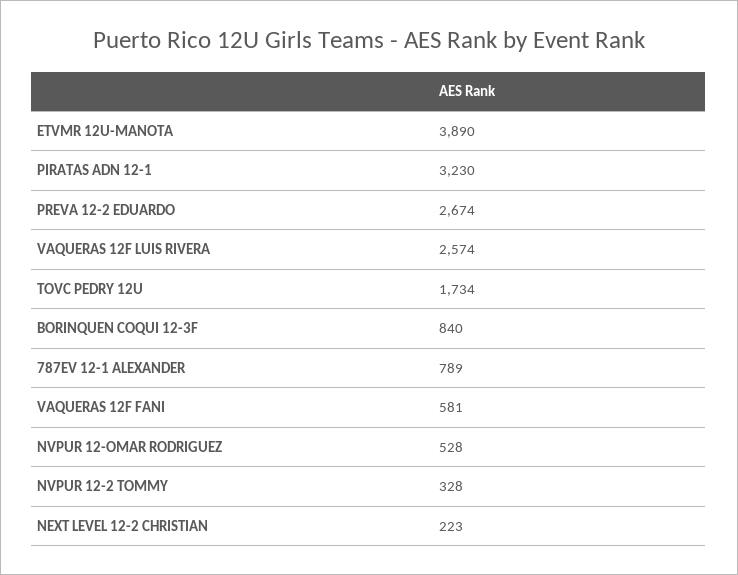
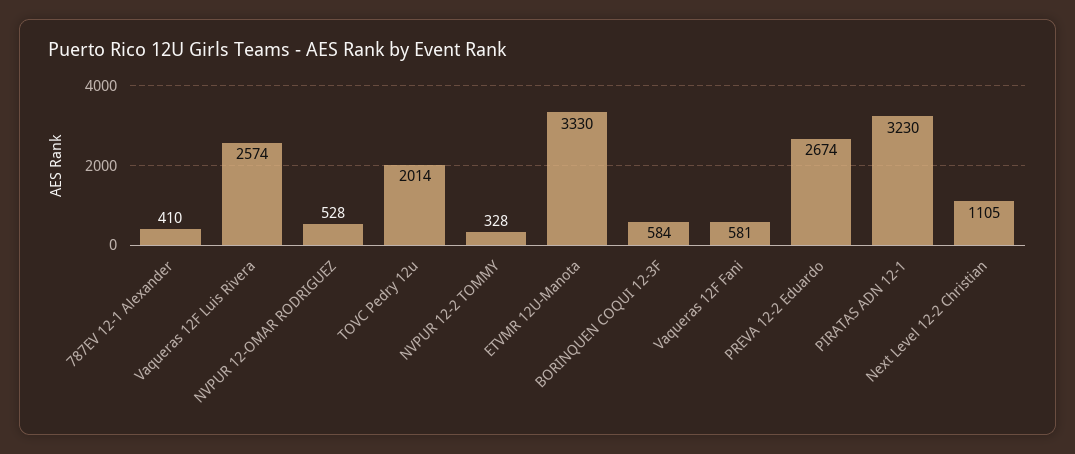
ETVMR 12U-MANOTA: 3890 -> 3330
TOVC PEDRY 12U: 1734 -> 2014
BORINQUEN COQUI 12-3F: 840 -> 584
787EV 12-1 ALEXANDER: 789 -> 410
NEXT LEVEL 12-2 CHRISTIAN: 223 -> 1105

